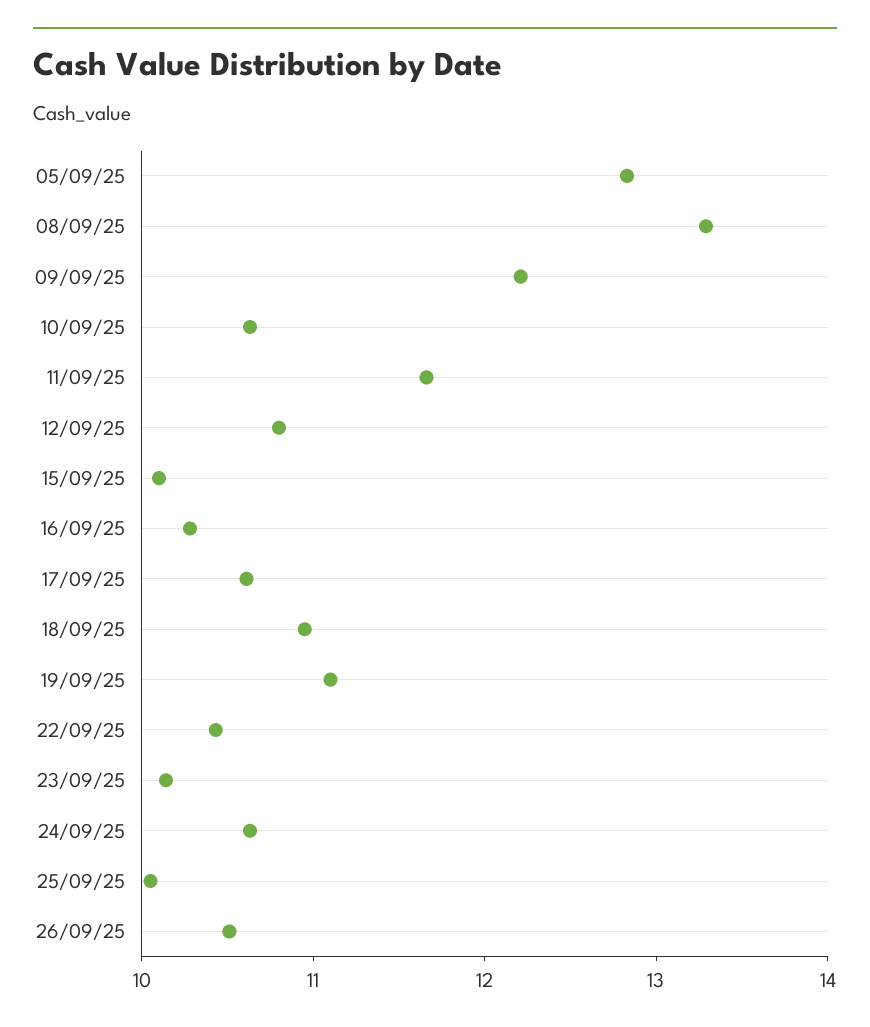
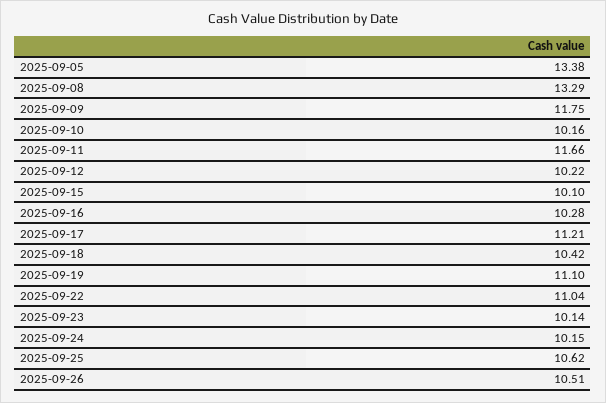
05/09/25: 12.8 -> 13.38
09/09/25: 12.2 -> 11.75
10/09/25: 10.6 -> 10.16
12/09/25: 10.8 -> 10.22
17/09/25: 10.6 -> 11.21
18/09/25: 11 -> 10.42
22/09/25: 10.4 -> 11.04
24/09/25: 10.6 -> 10.15
25/09/25: 10 -> 10.62

